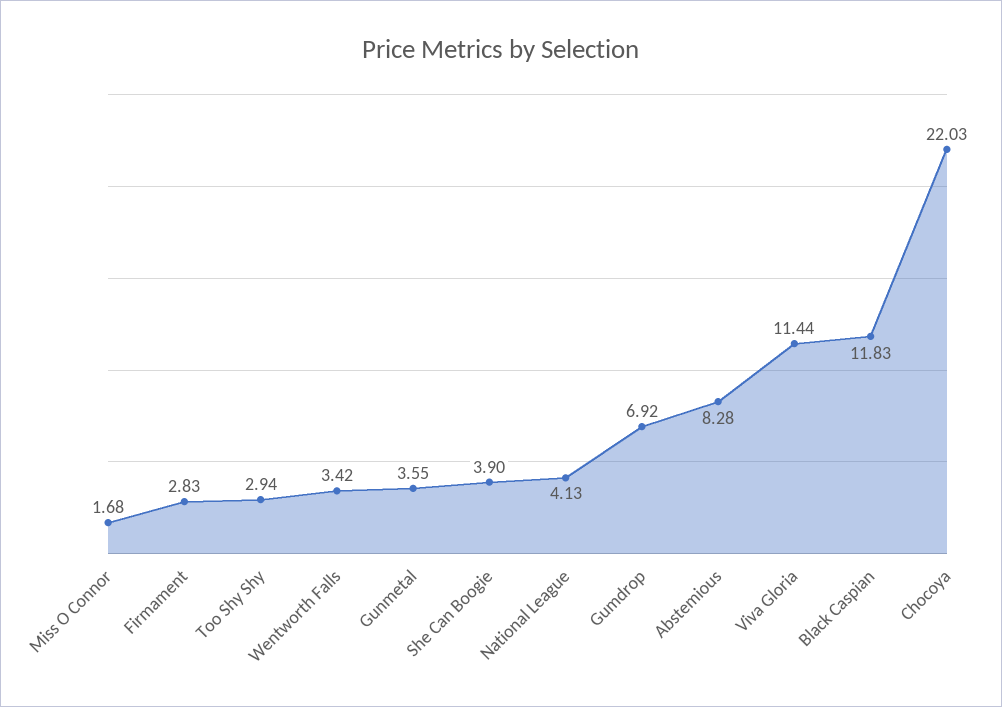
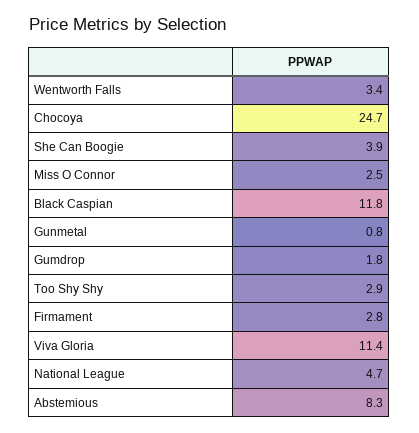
Miss O Connor: 1.68 -> 2.5
Gunmetal: 3.55 -> 0.8
National League: 4.13 -> 4.7
Gumdrop: 6.92 -> 1.8
Chocoya: 22.03 -> 24.7

